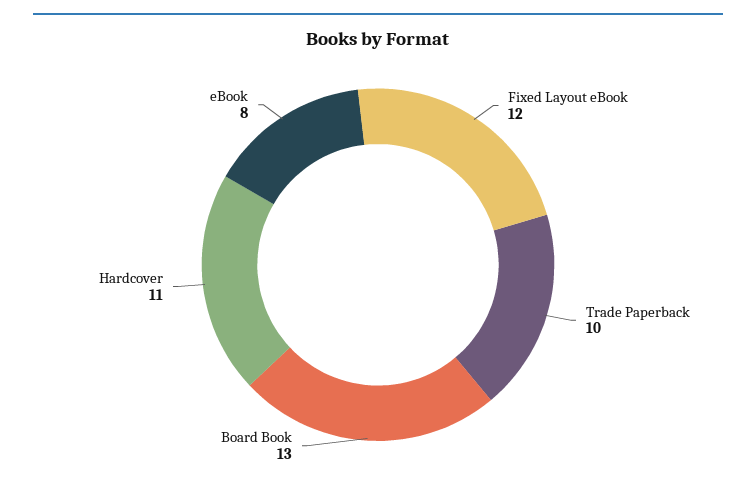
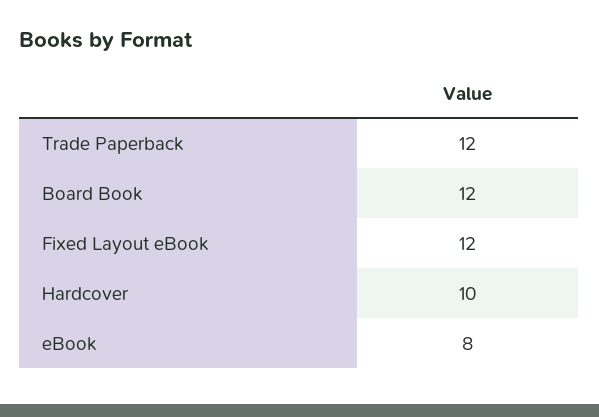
Trade Paperback: 10 -> 12
Board Book: 13 -> 12
Hardcover: 11 -> 10

